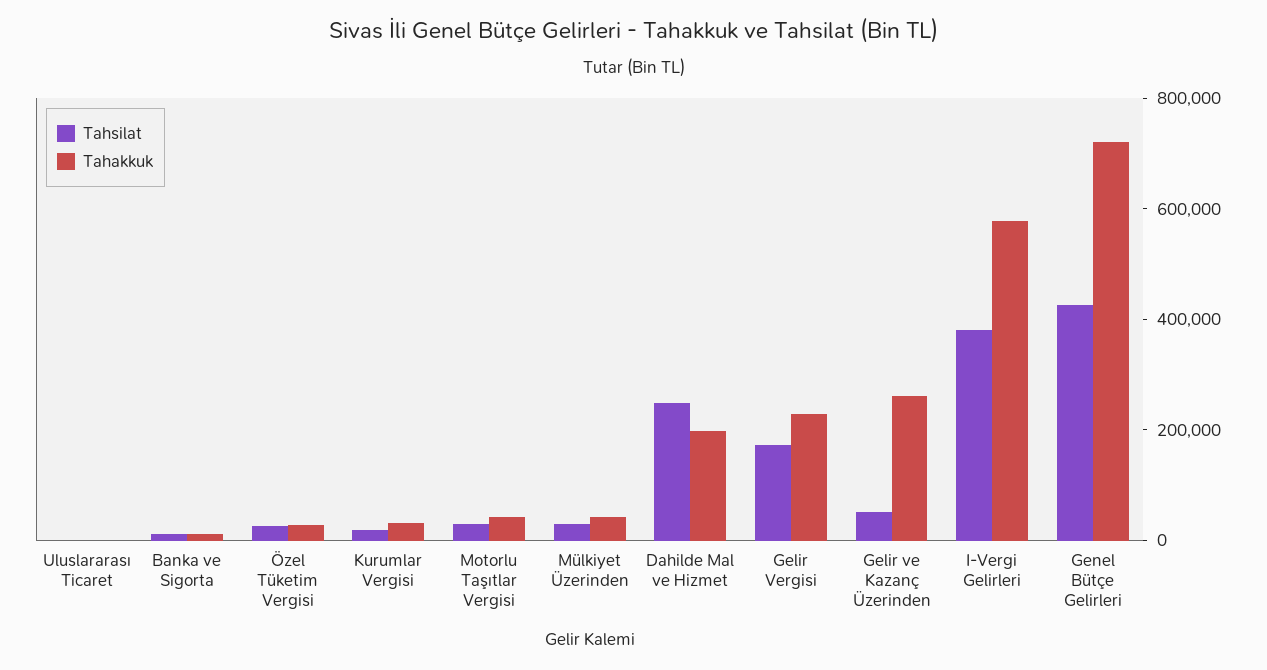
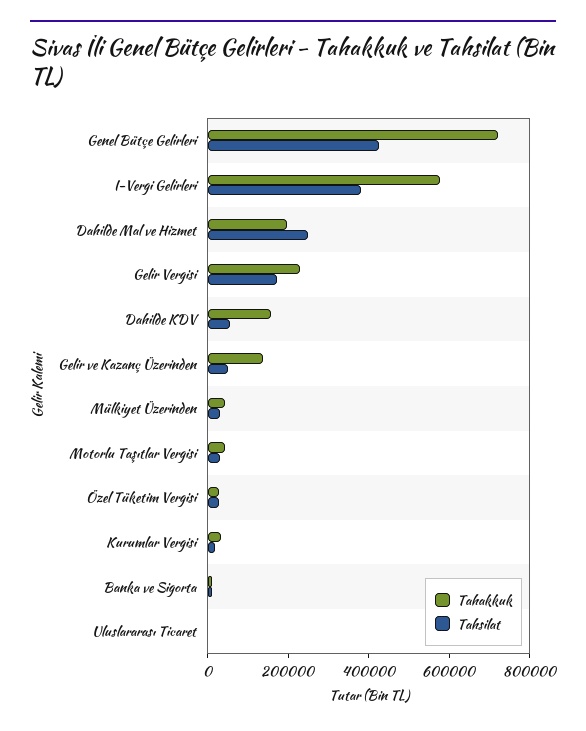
Tahakkuk, Gelir ve Kazanç Üzerinden: 250000 -> 150000
Tahakkuk, Dahilde KDV: none -> 150000
Tahsilat, Dahilde KDV: none -> 50000

